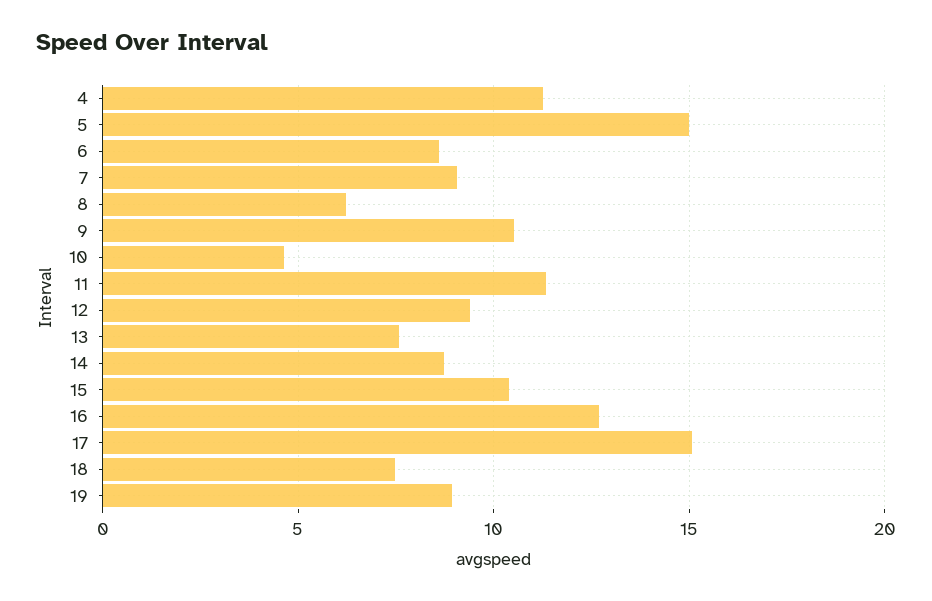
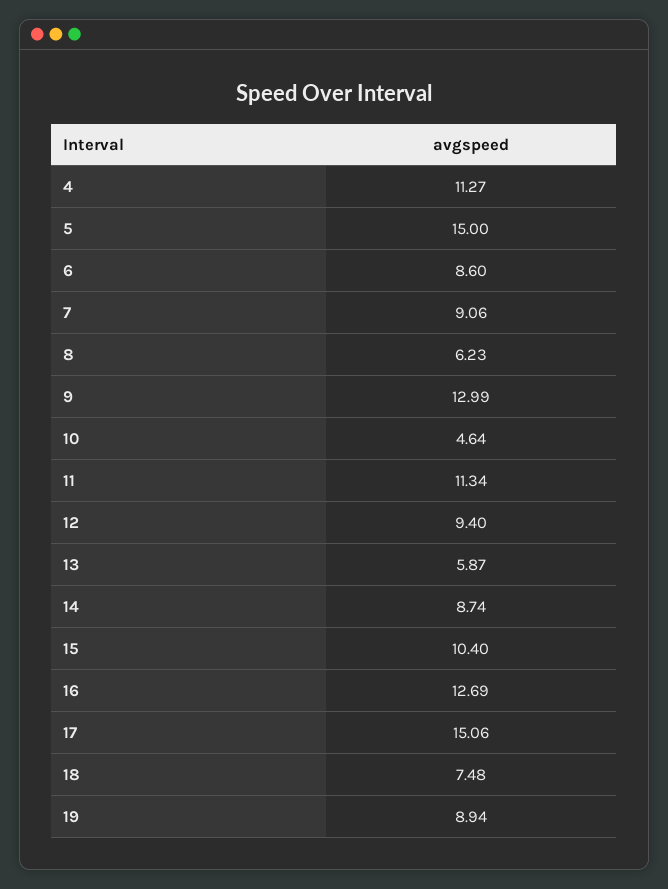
9: 10.5 -> 12.99
13: 7.5 -> 5.87

